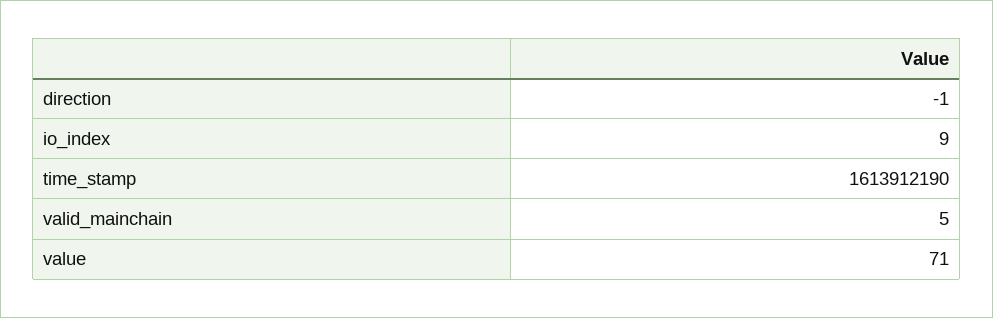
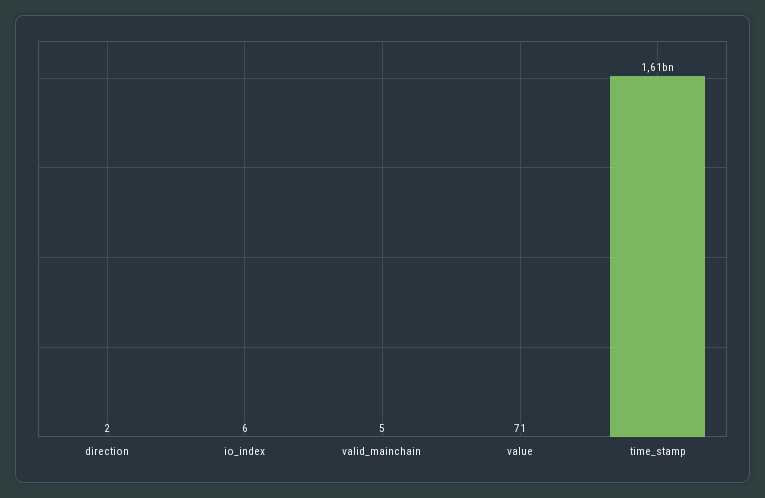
direction: -1 -> 2
io_index: 9 -> 6

